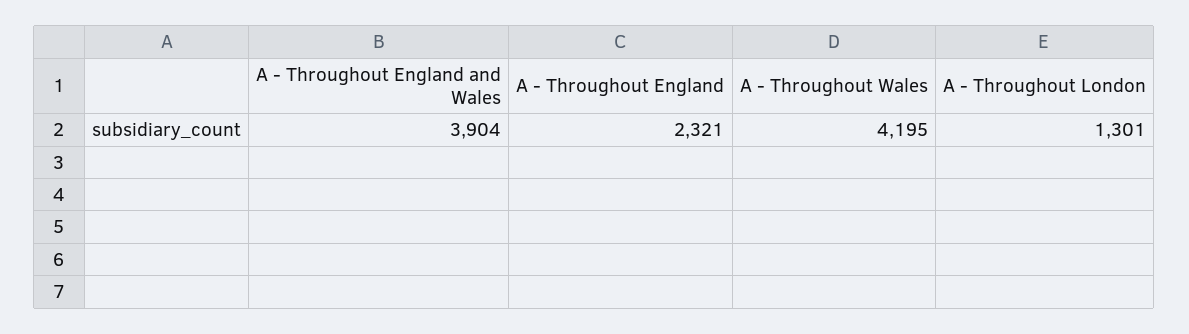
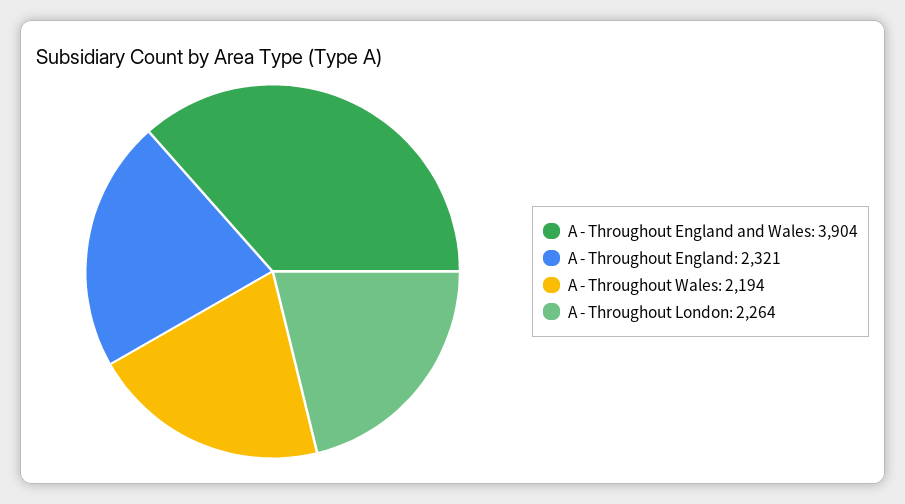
A - Throughout Wales: 4195 -> 2194
A - Throughout London: 1301 -> 2264

